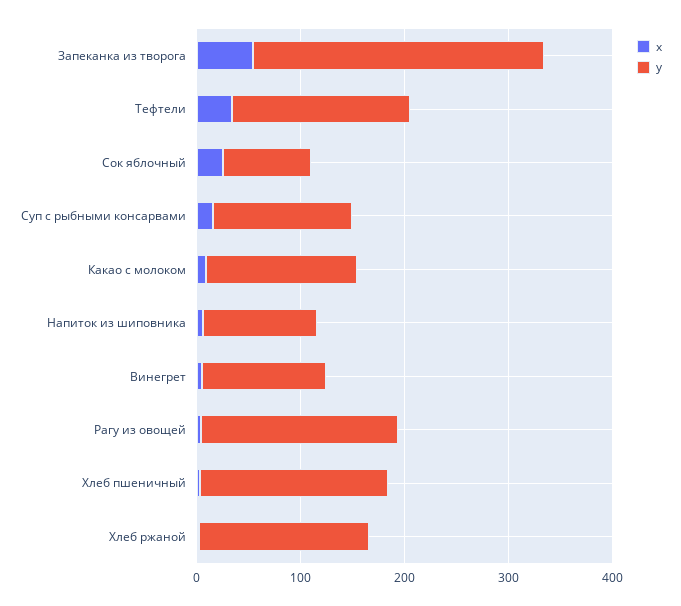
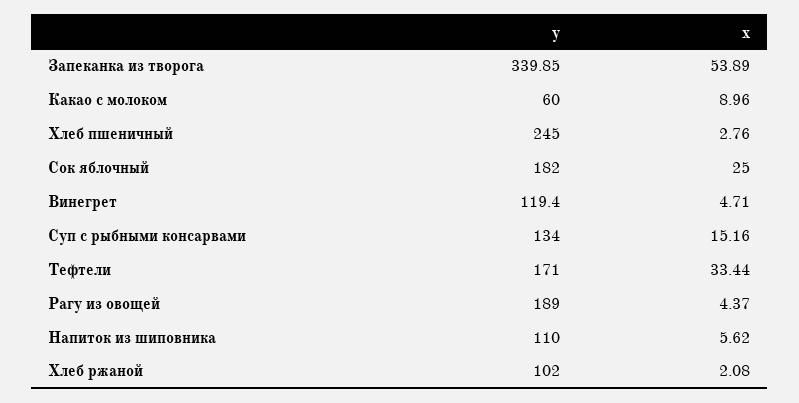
y, Запеканка из творога: 280 -> 339.85
y, Сок яблочный: 80 -> 182
y, Какао с молоком: 140 -> 60
y, Хлеб пшеничный: 180 -> 245
y, Хлеб ржаной: 160 -> 102

